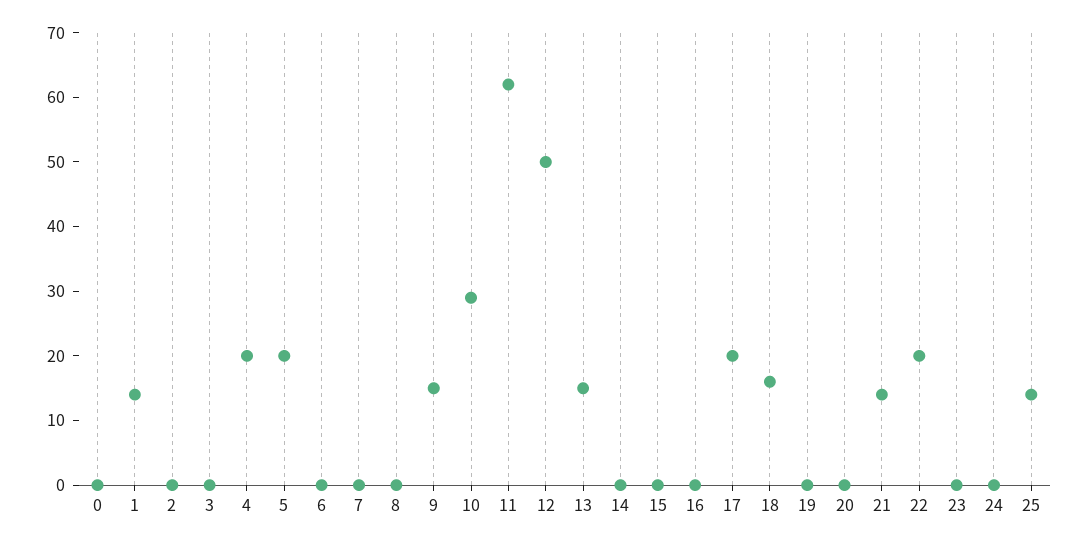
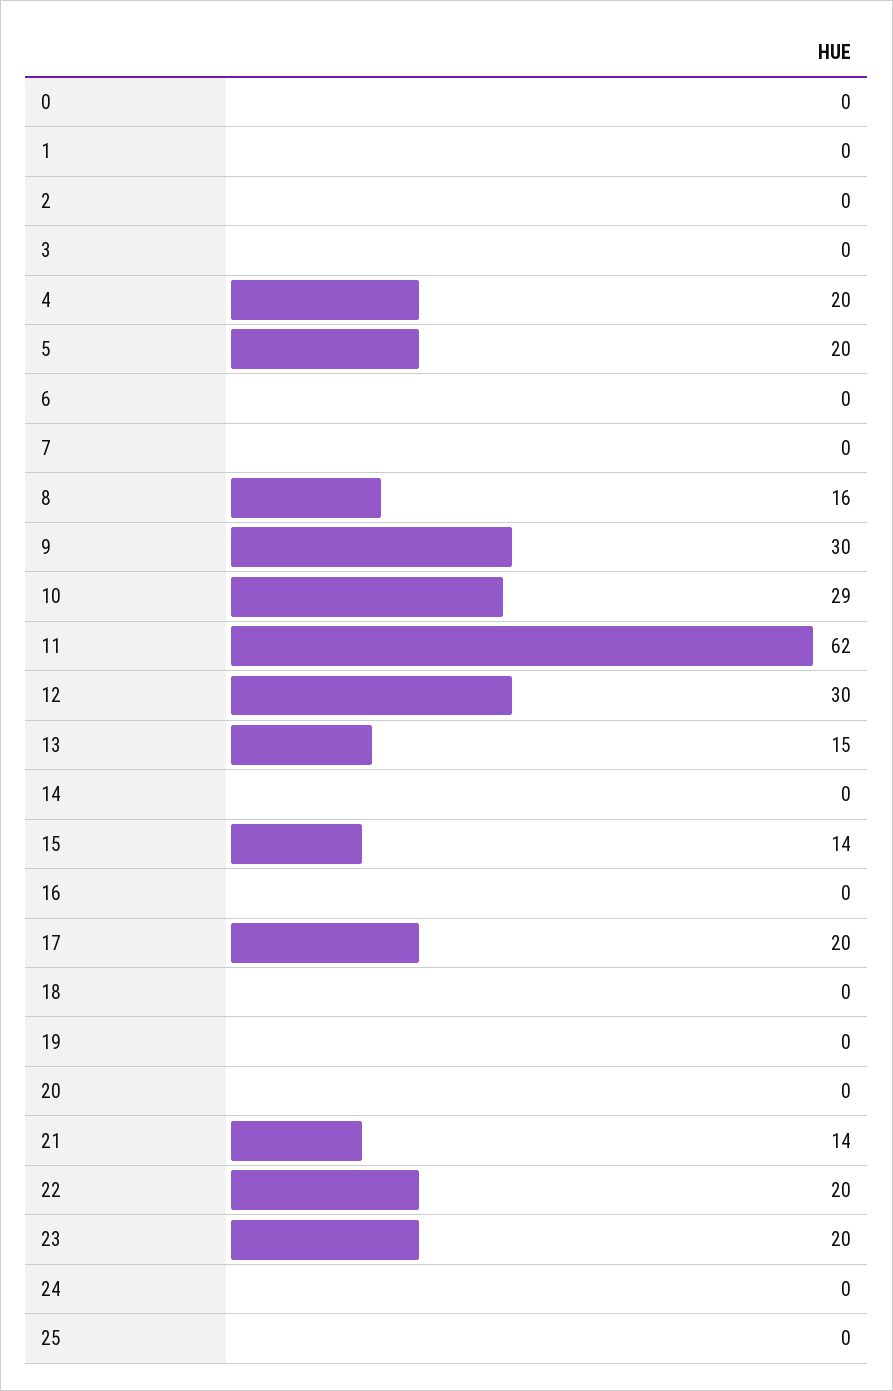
1: 15 -> 0
8: 0 -> 16
9: 15 -> 30
12: 50 -> 30
15: 0 -> 14
18: 15 -> 0
23: 0 -> 20
25: 15 -> 0

